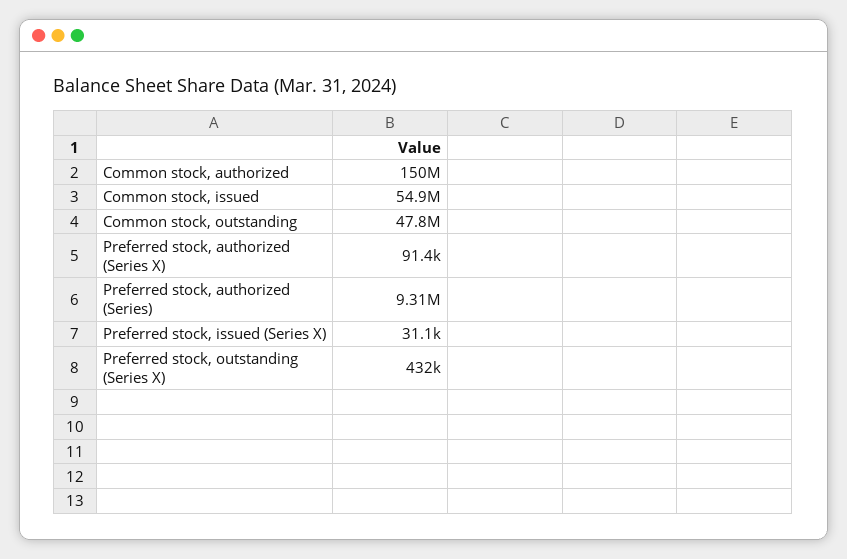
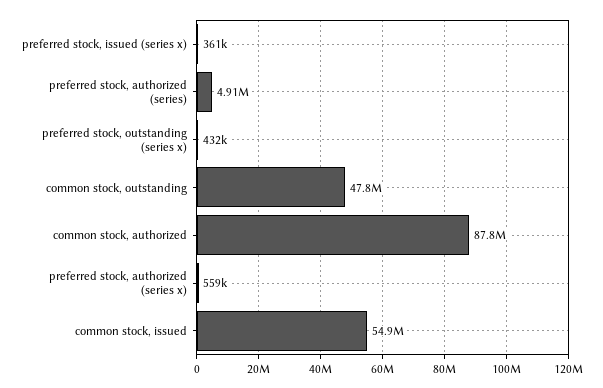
Common stock, authorized: 150000000 -> 87800000
Preferred stock, authorized (Series X): 91400 -> 559000
Preferred stock, authorized (Series): 9310000 -> 4910000
Preferred stock, issued (Series X): 31100 -> 361000

